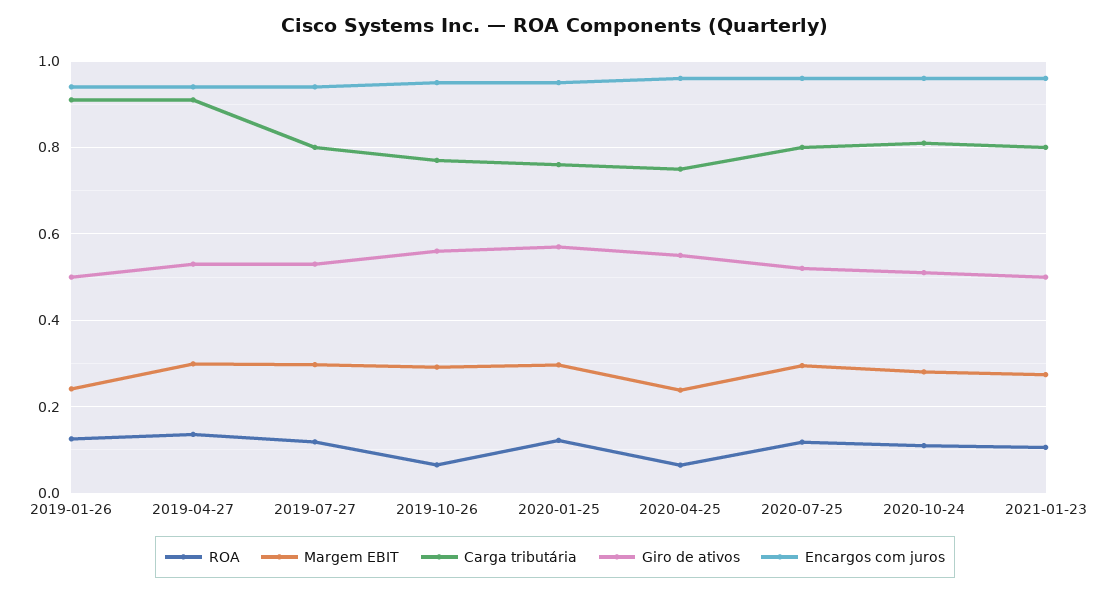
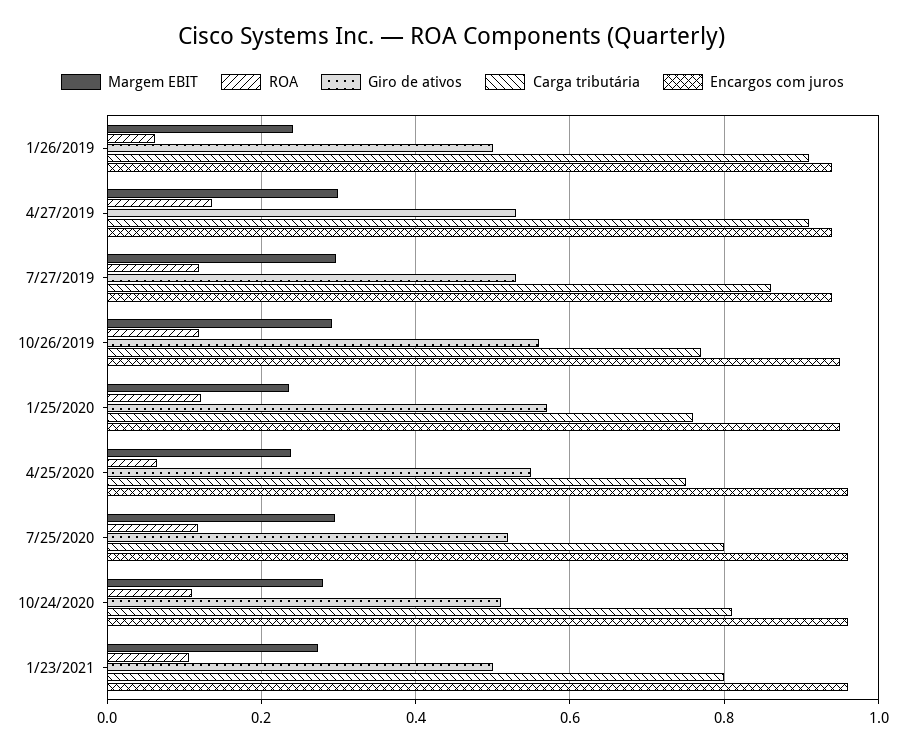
ROA, 2019-01-26: 0.12 -> 0.06
Carga tributária, 2019-07-27: 0.8 -> 0.86
ROA, 2019-10-26: 0.06 -> 0.12
Margem EBIT, 2020-01-25: 0.3 -> 0.24

